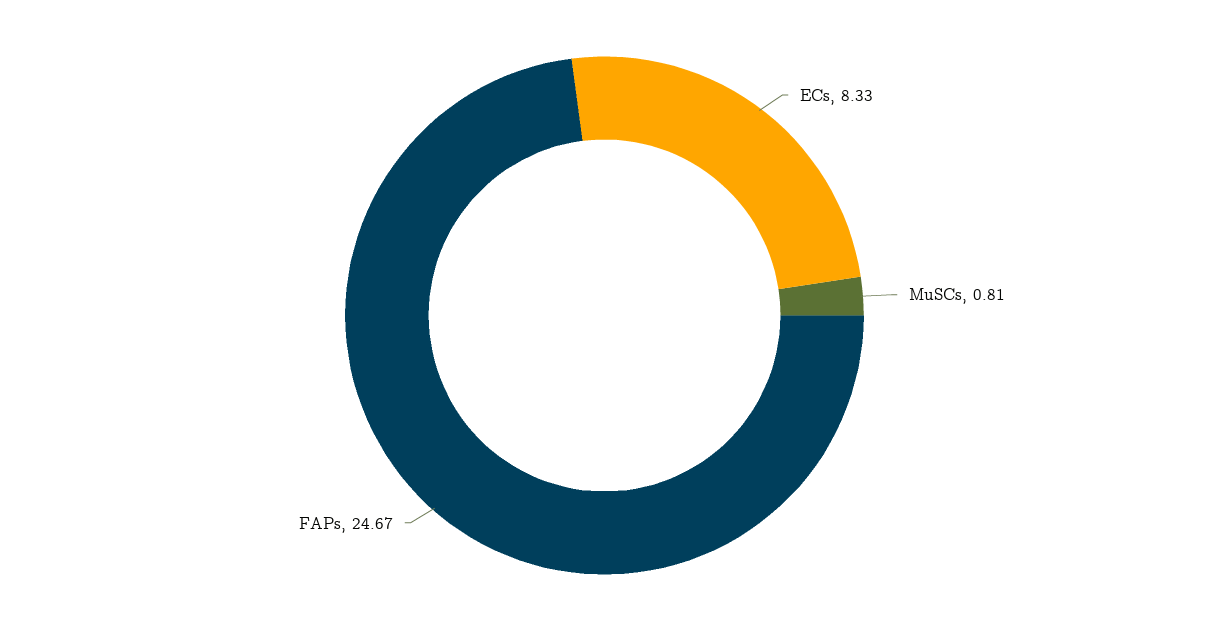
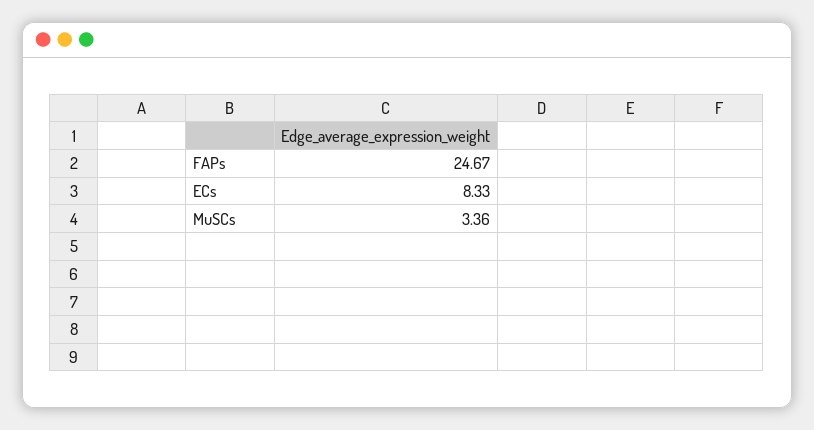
MuSCs: 0.81 -> 3.36

